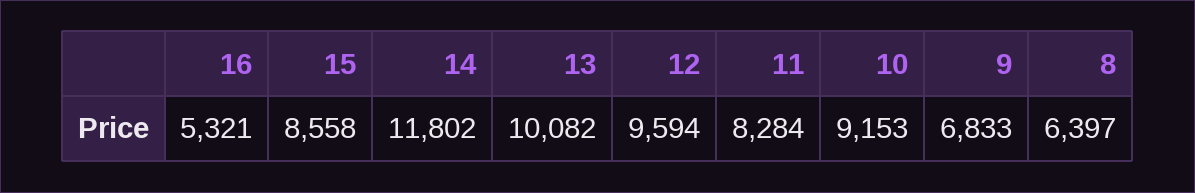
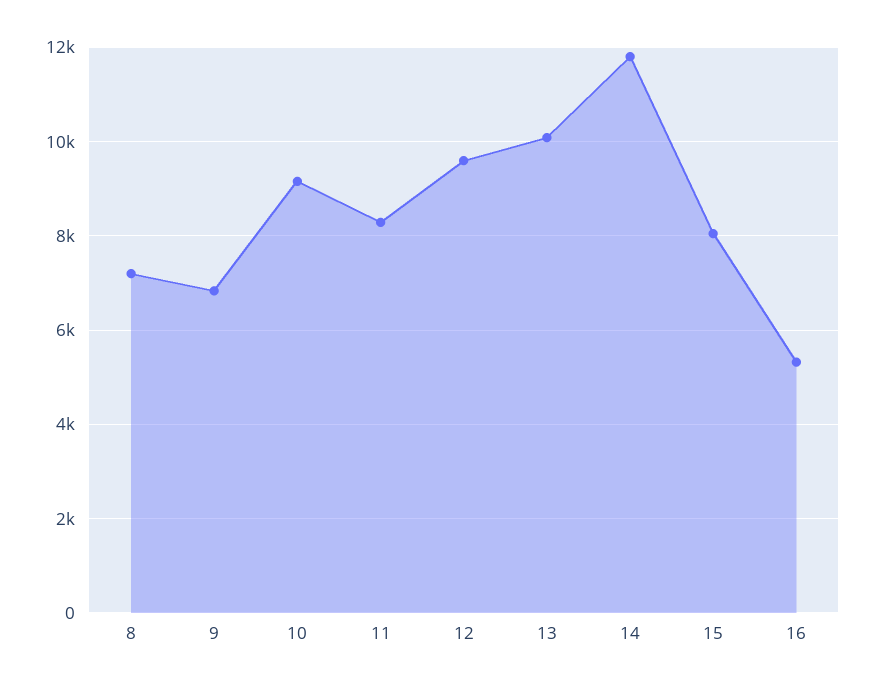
15: 8558 -> 8000
8: 6397 -> 7200

